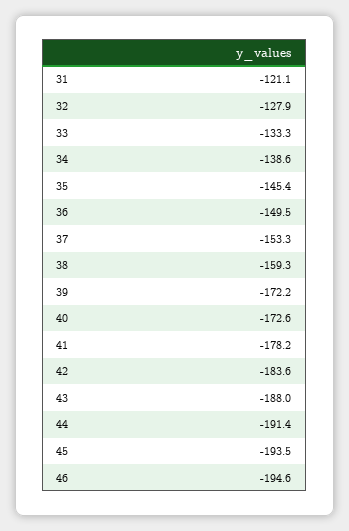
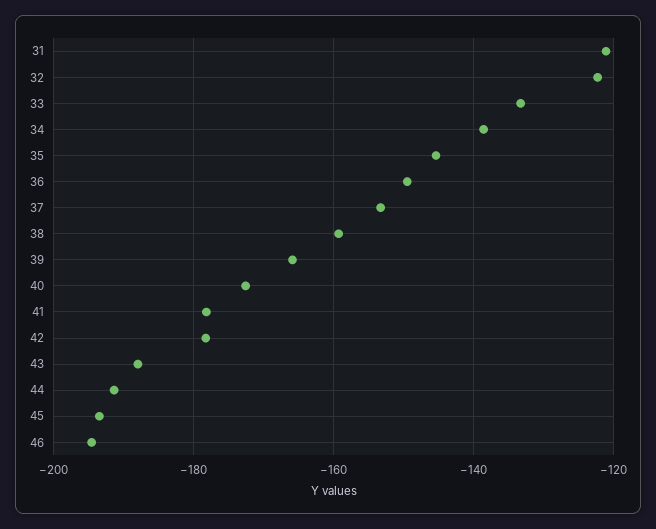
32: -127.9 -> -122
39: -172.2 -> -166
42: -183.6 -> -178

